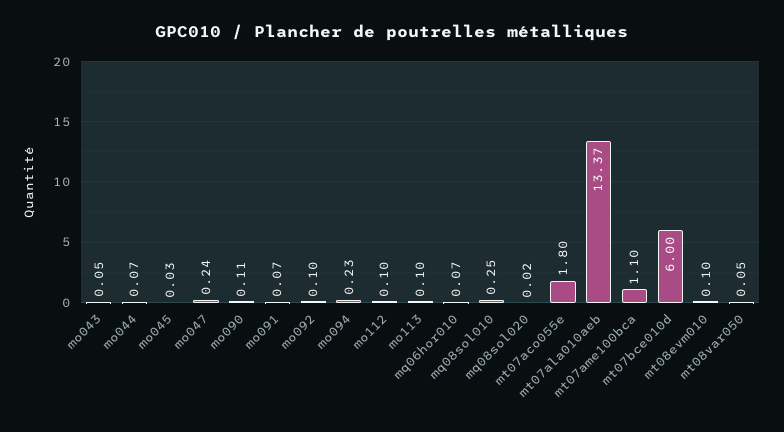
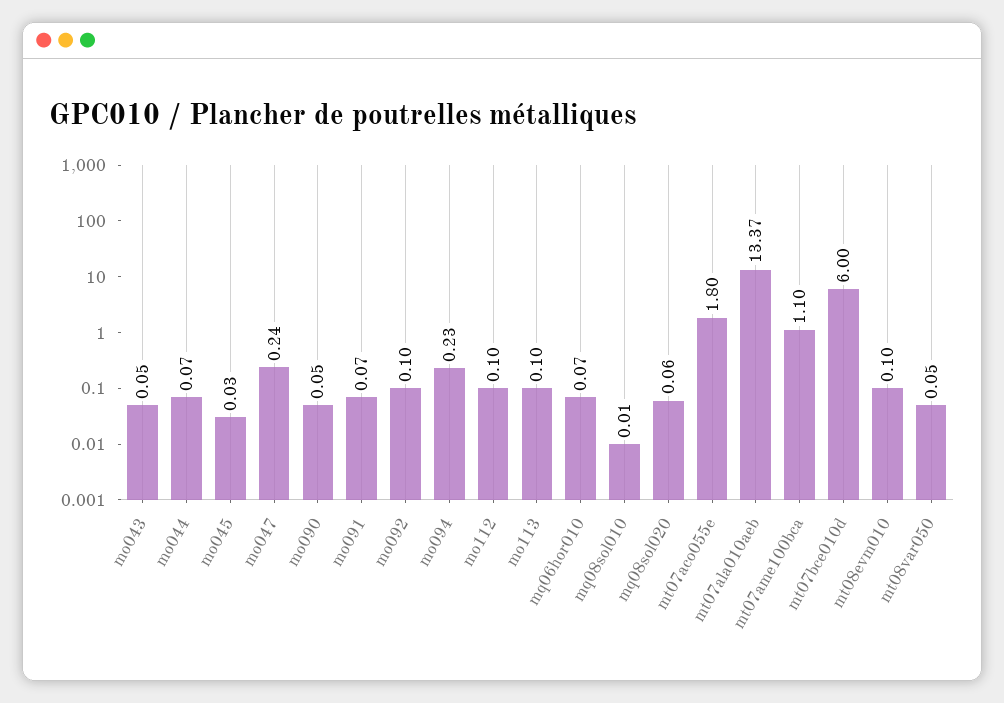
mo090: 0.11 -> 0.05
mq08sol010: 0.25 -> 0.01
mq08sol020: 0.02 -> 0.06

